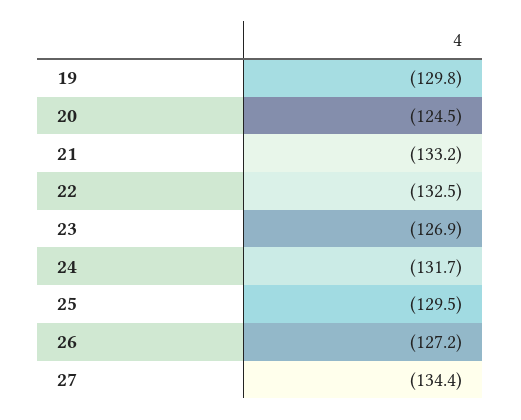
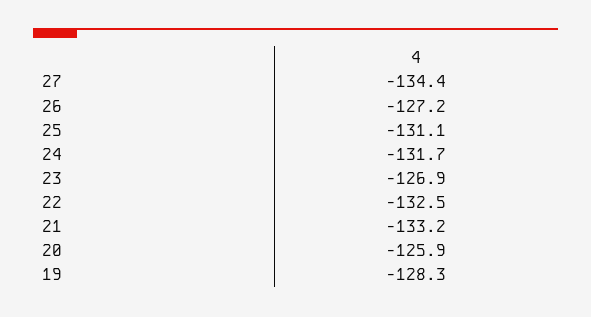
19: -129.8 -> -128.3
20: -124.5 -> -125.9
25: -129.5 -> -131.1

